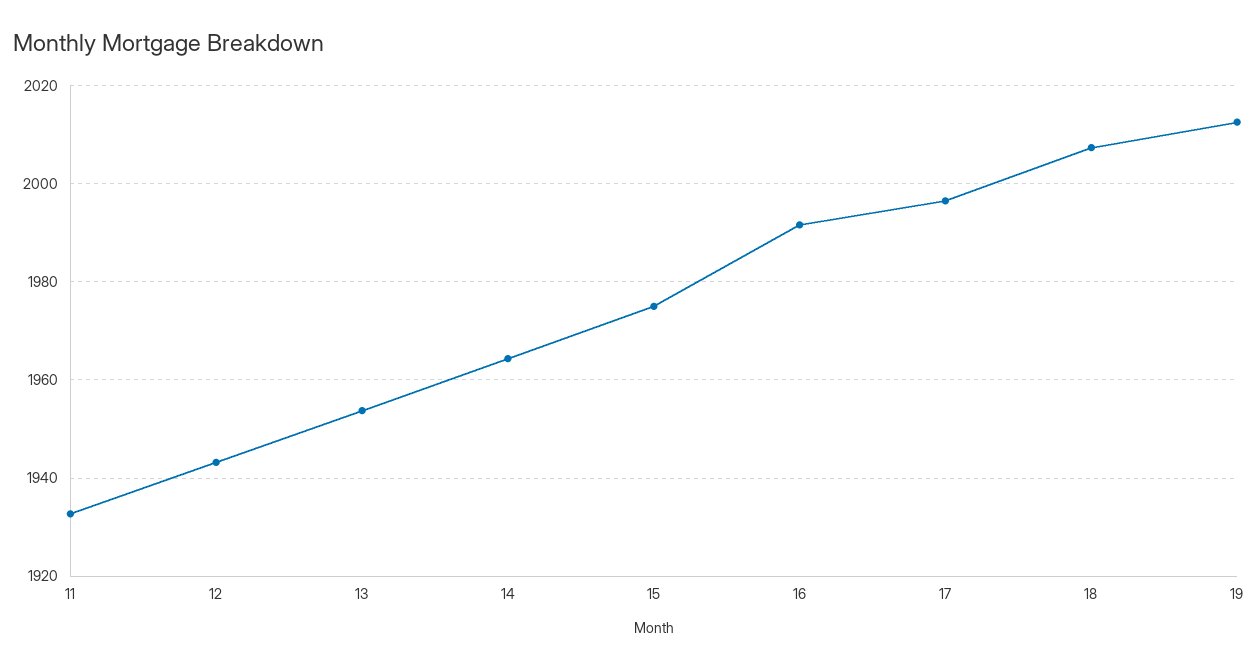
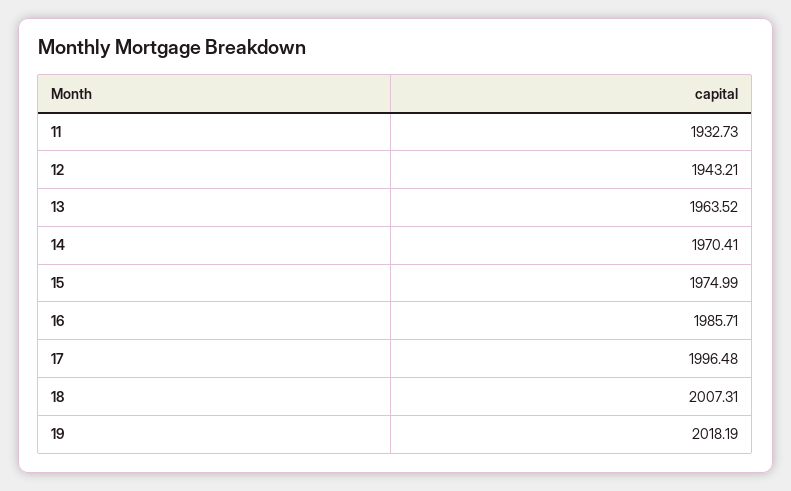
13: 1954 -> 1963.52
14: 1964 -> 1970.41
16: 1992 -> 1985.71
19: 2012 -> 2018.19

